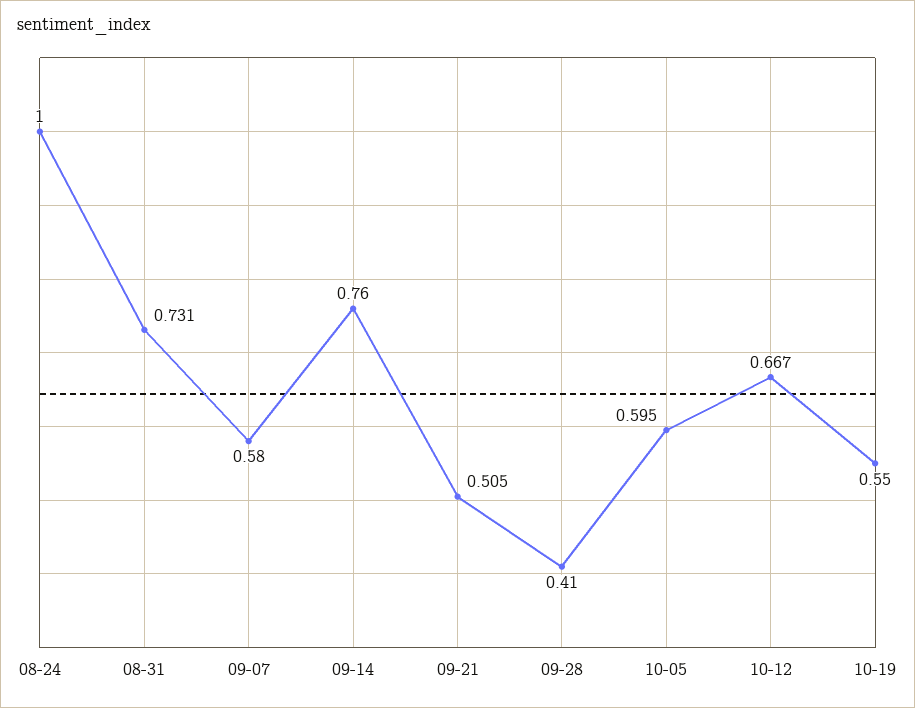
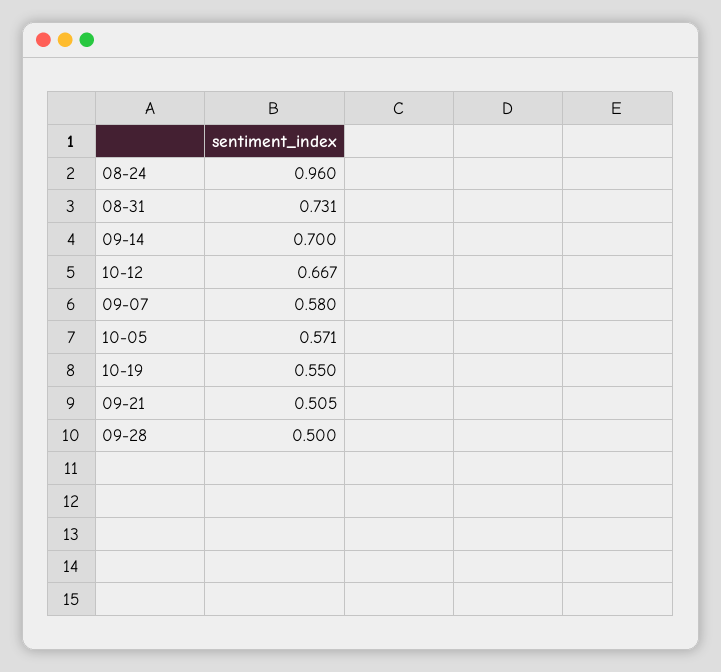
08-24: 1 -> 0.96
09-14: 0.76 -> 0.7
09-28: 0.41 -> 0.5
10-05: 0.595 -> 0.571

